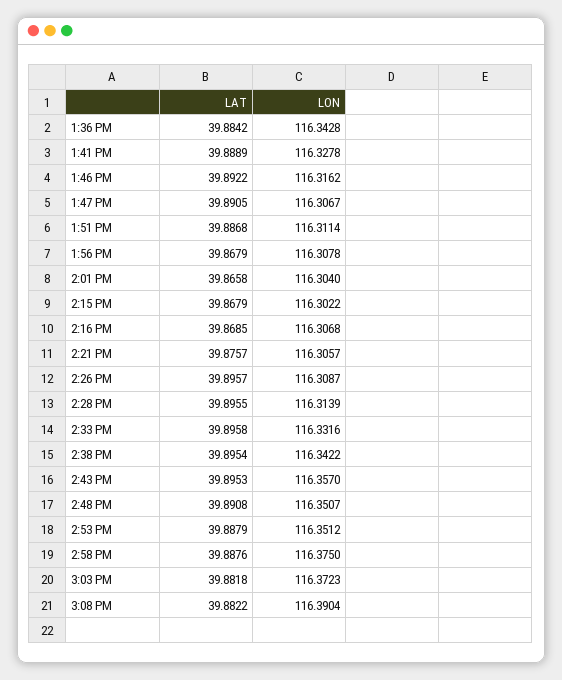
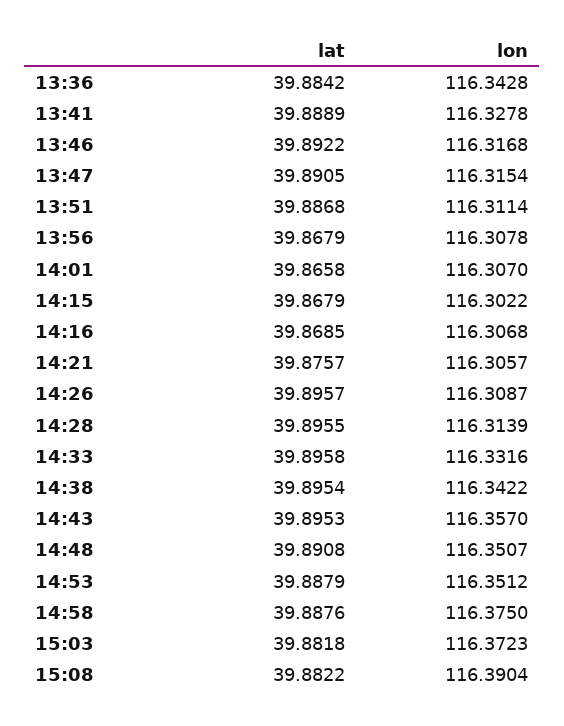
LON, 1:46 PM: 116.3162 -> 116.3168
LON, 1:47 PM: 116.3067 -> 116.3154
LON, 2:01 PM: 116.304 -> 116.307

